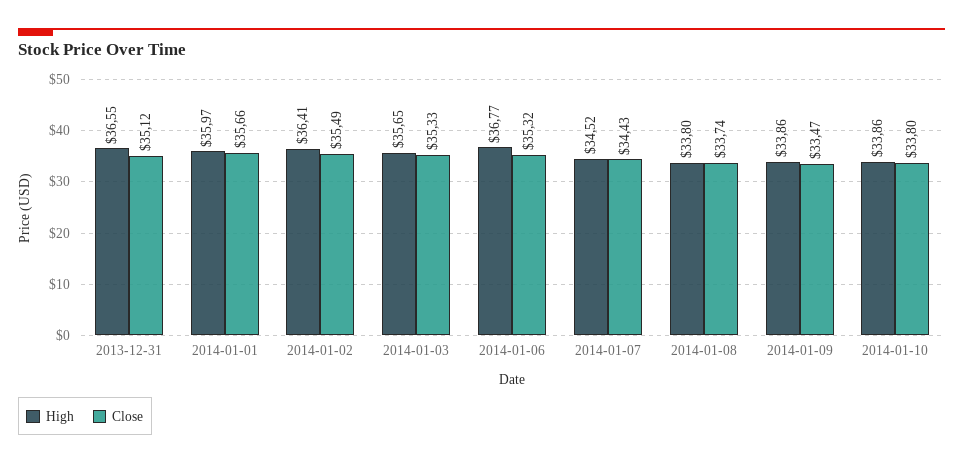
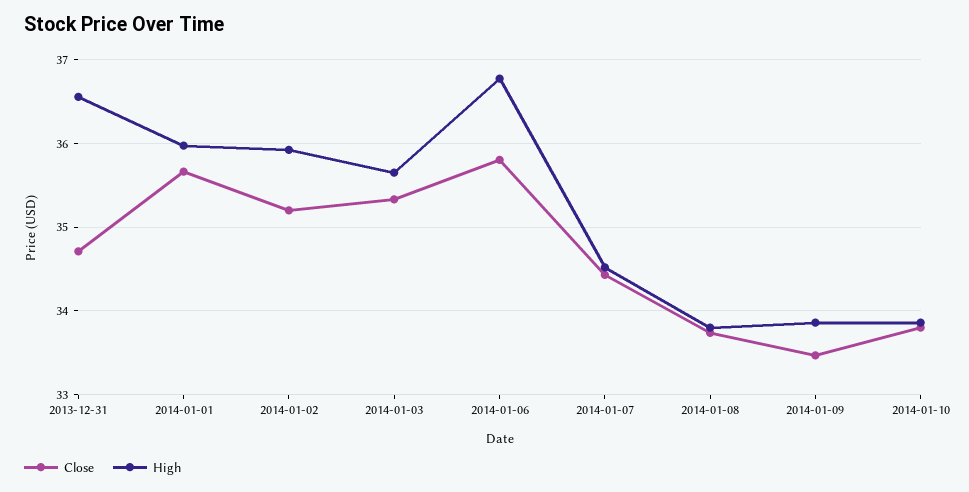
Close, 2013-12-31: 35.12 -> 34.7
High, 2014-01-02: 36.41 -> 35.9
Close, 2014-01-02: 35.49 -> 35.2
Close, 2014-01-06: 35.32 -> 35.8

